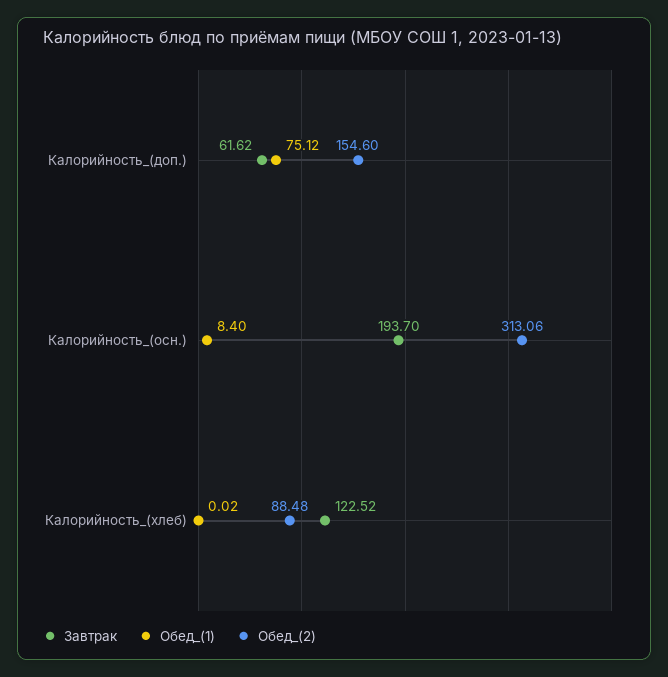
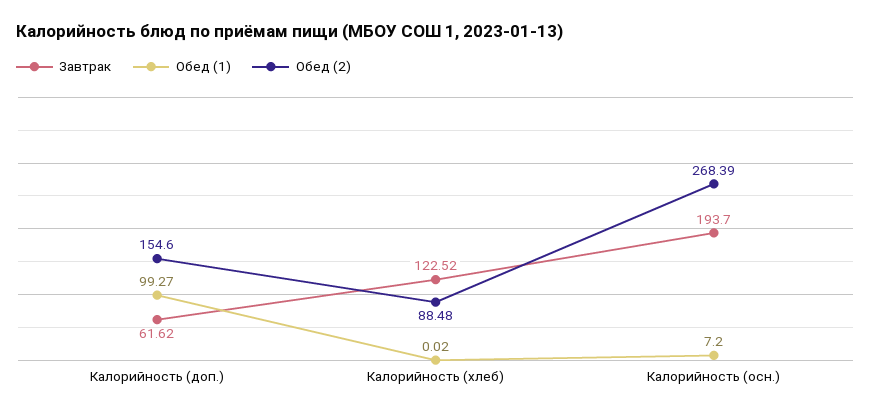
Обед_(1), Калорийность_(доп.): 75.12 -> 99.27
Обед_(1), Калорийность_(осн.): 8.4 -> 7.2
Обед_(2), Калорийность_(осн.): 313.06 -> 268.39

